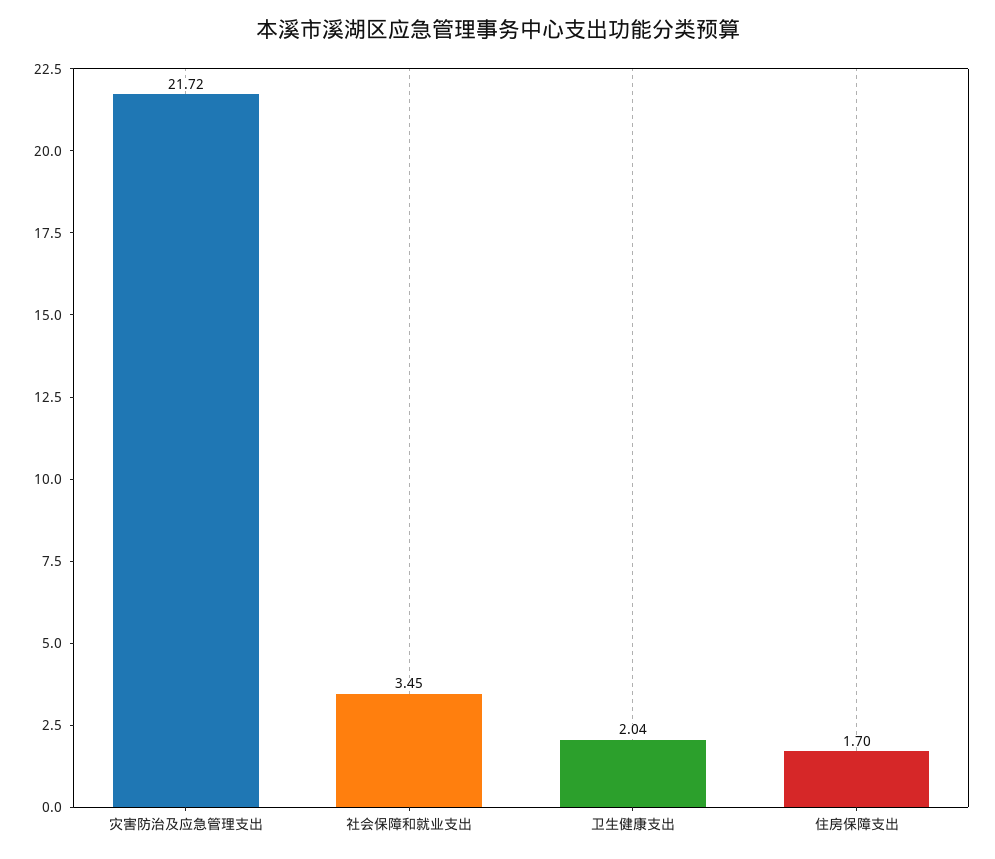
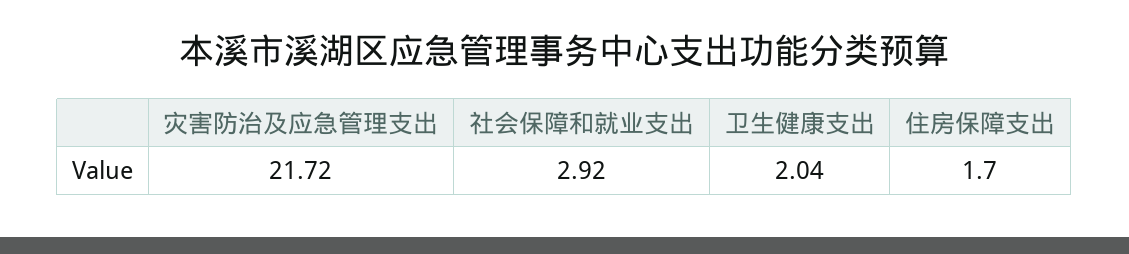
社会保障和就业支出: 3.45 -> 2.92

